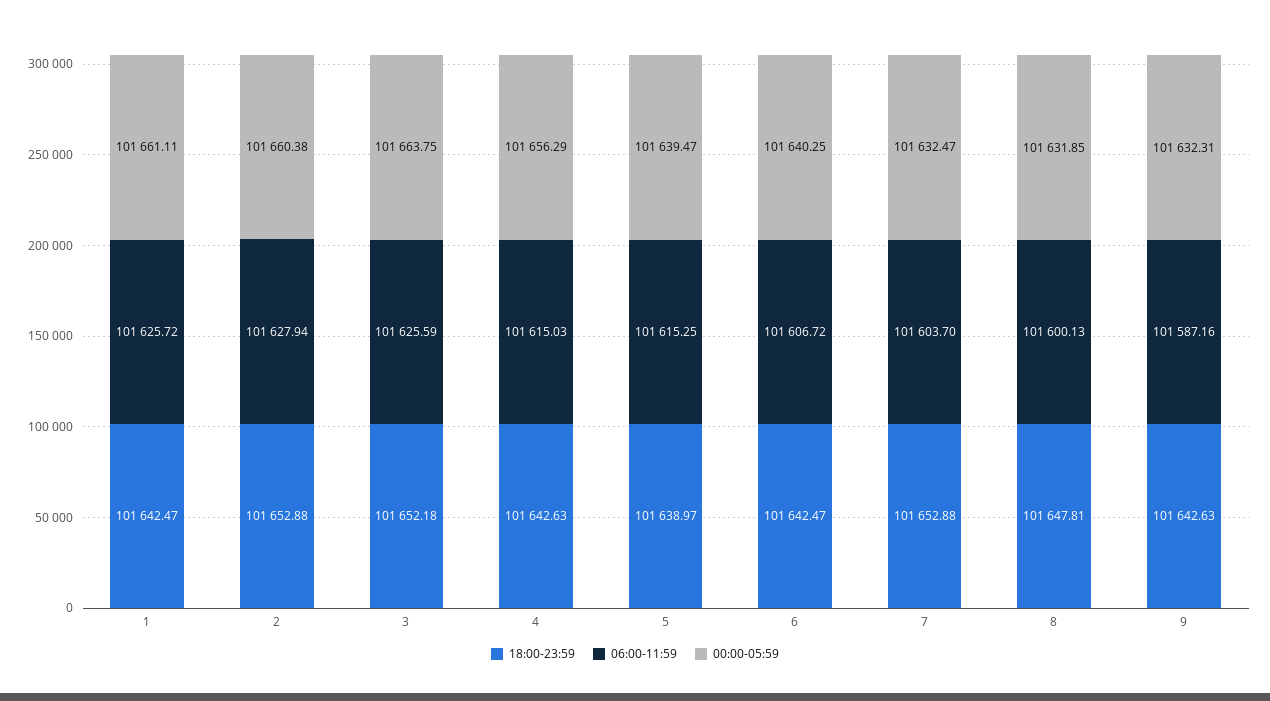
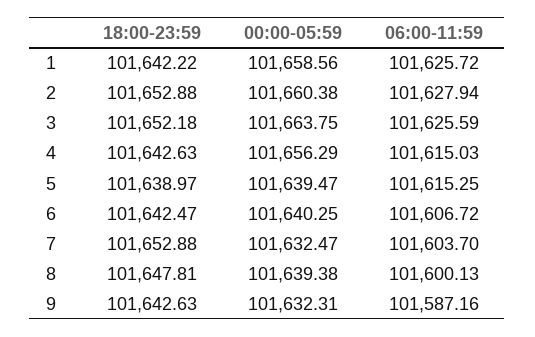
18:00-23:59, 1: 101642.47 -> 101642.22
00:00-05:59, 1: 101661.11 -> 101658.56
00:00-05:59, 8: 101631.85 -> 101639.38

